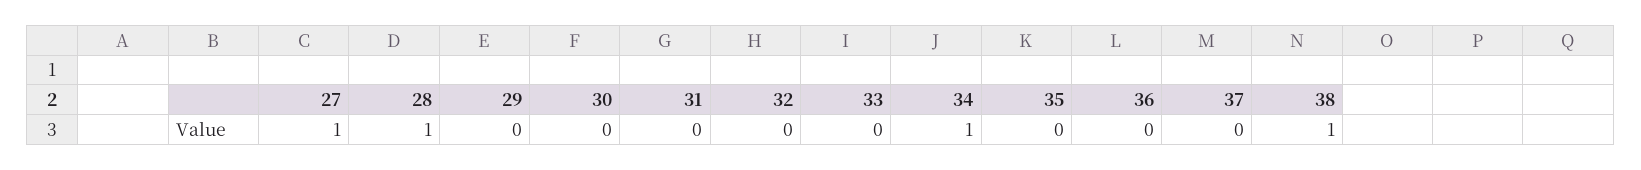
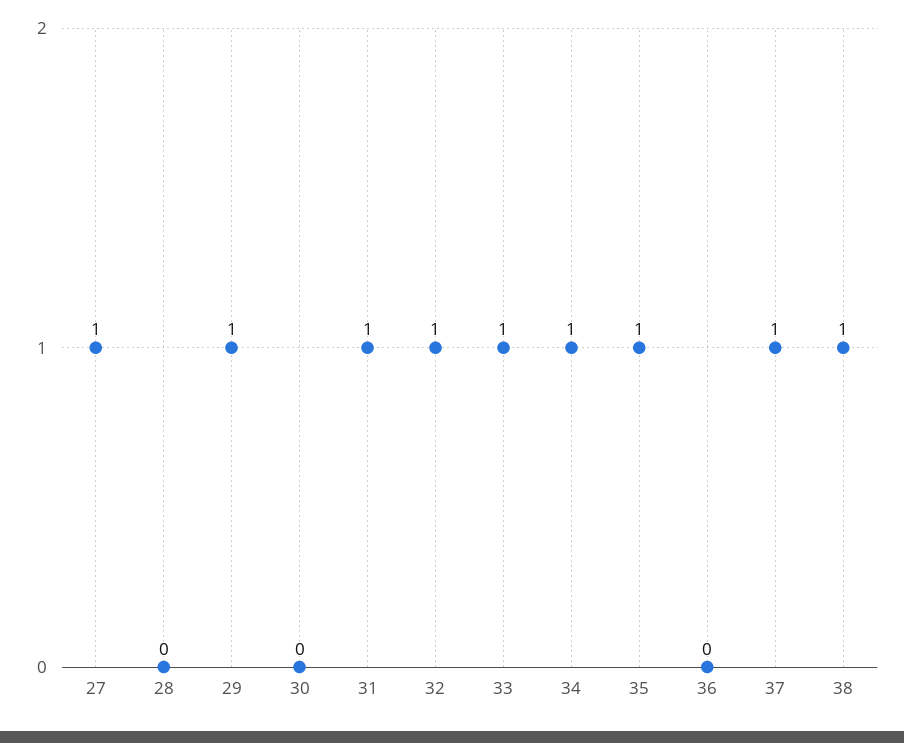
28: 1 -> 0
29: 0 -> 1
31: 0 -> 1
32: 0 -> 1
33: 0 -> 1
35: 0 -> 1
37: 0 -> 1

